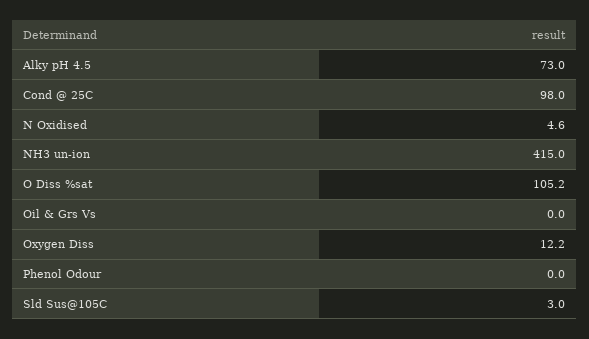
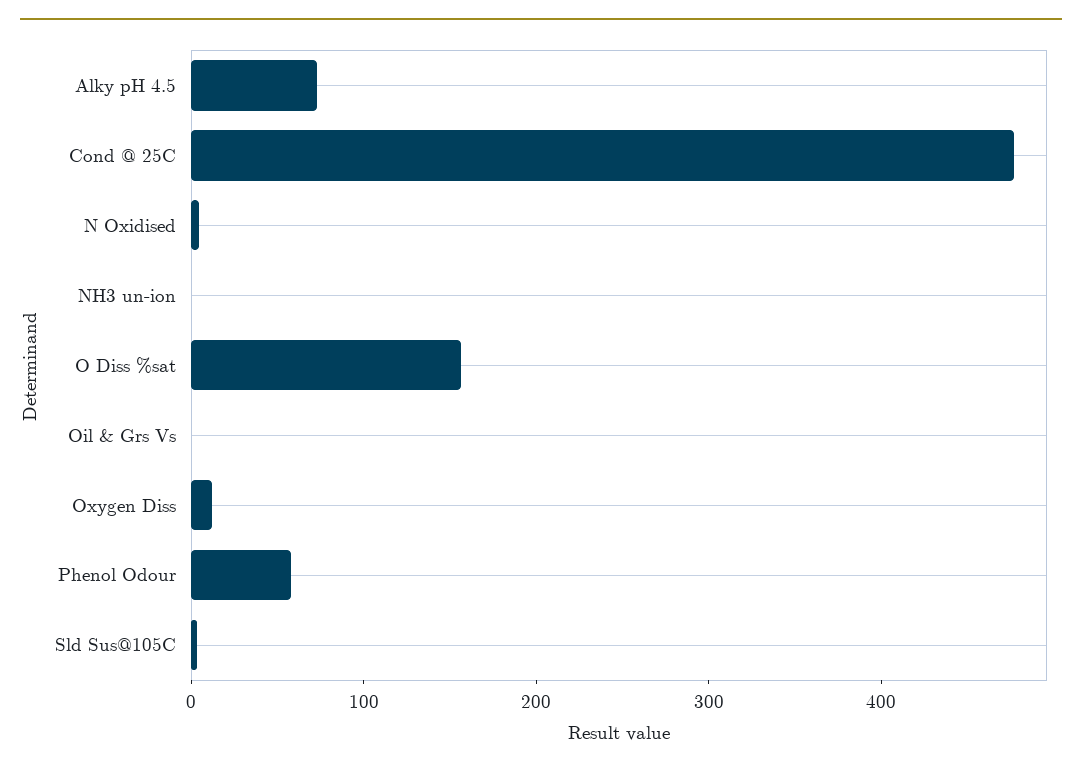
Cond @ 25C: 98 -> 480
NH3 un-ion: 415 -> 0
O Diss %sat: 105.2 -> 160
Phenol Odour: 0 -> 60

